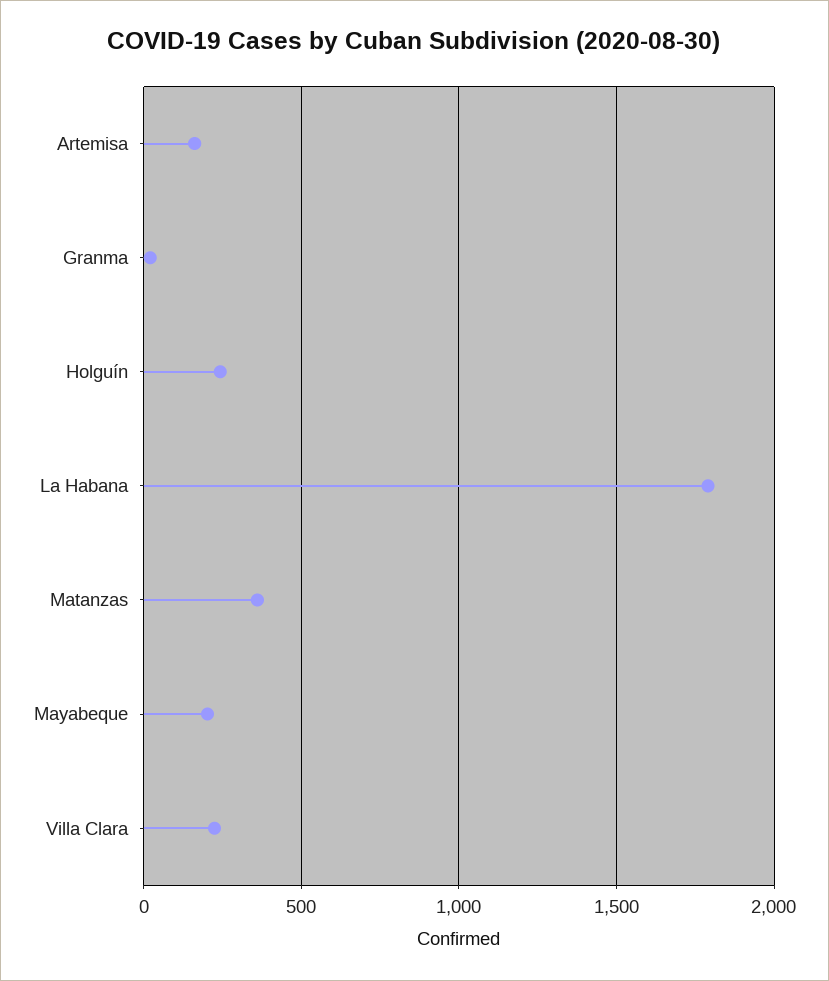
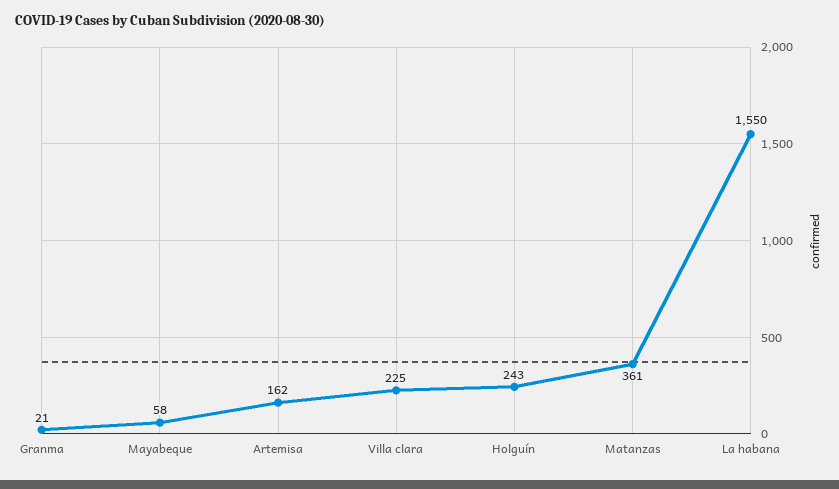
La Habana: 1800 -> 1550
Mayabeque: 200 -> 58

